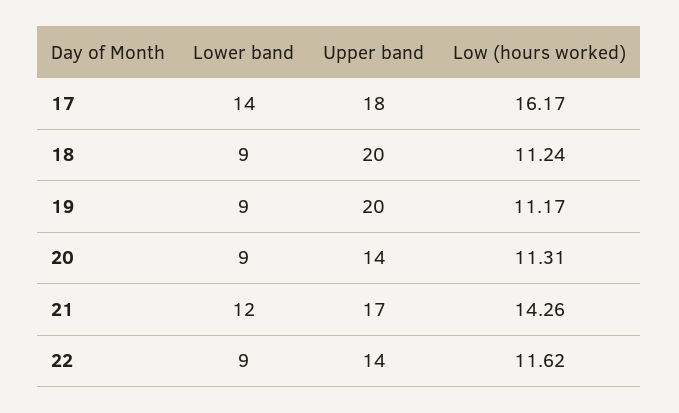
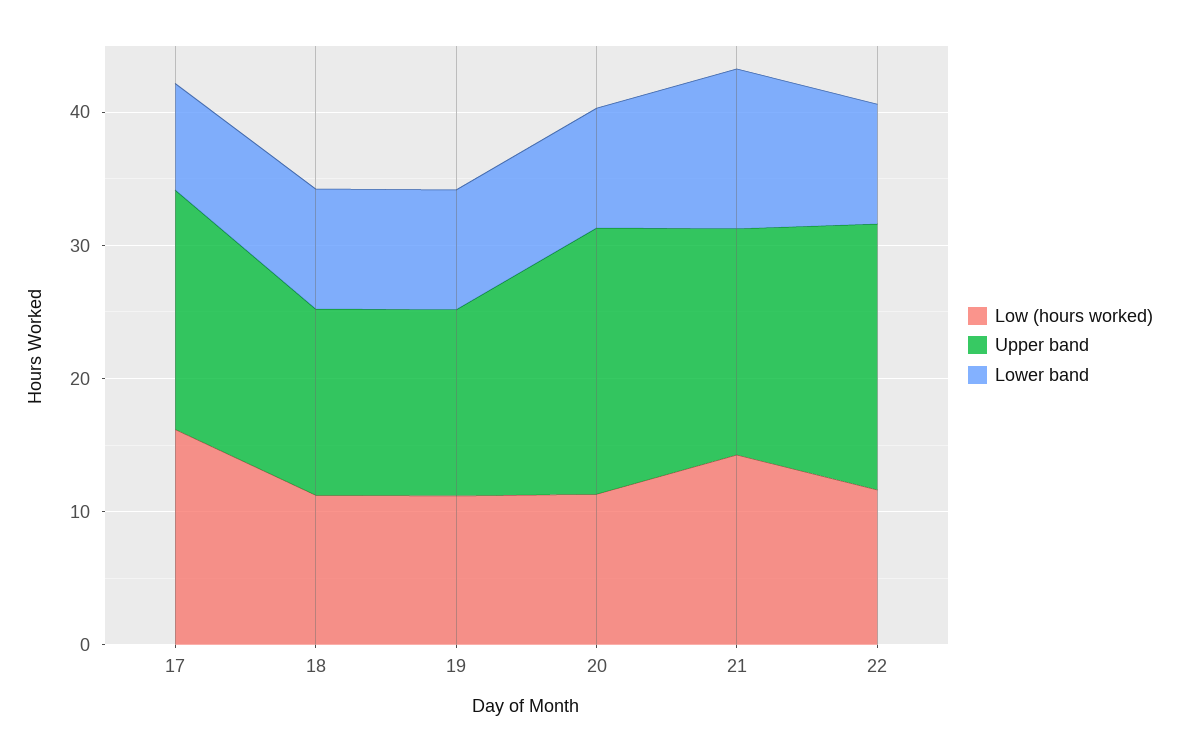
Lower band, 17: 14 -> 8
Upper band, 18: 20 -> 14
Upper band, 19: 20 -> 14
Upper band, 20: 14 -> 20
Upper band, 22: 14 -> 20

